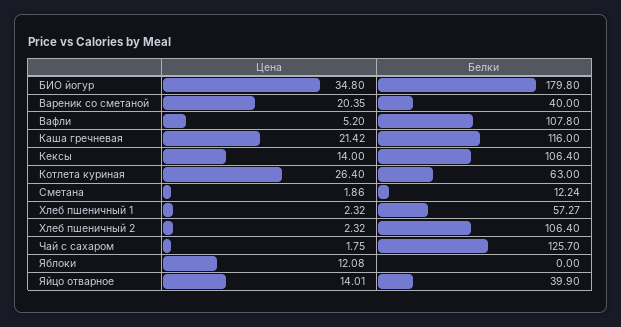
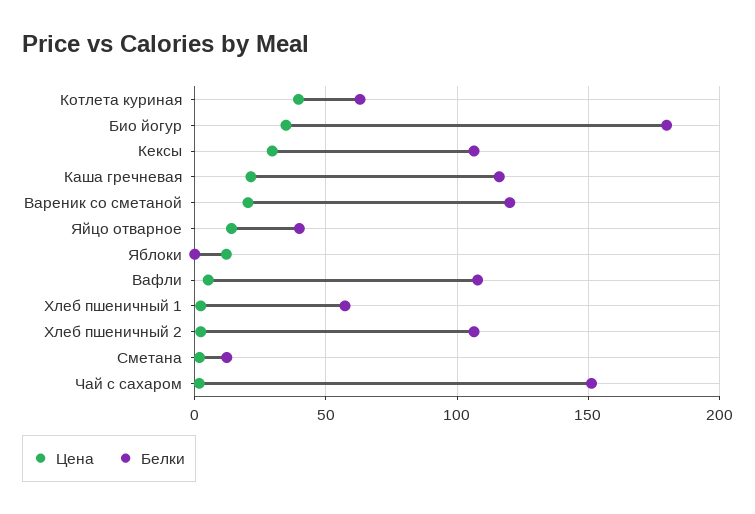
Белки, Вареник со сметаной: 40 -> 120
Цена, Кексы: 14 -> 30
Цена, Котлета куриная: 26.4 -> 40
Белки, Чай с сахаром: 125.7 -> 150

